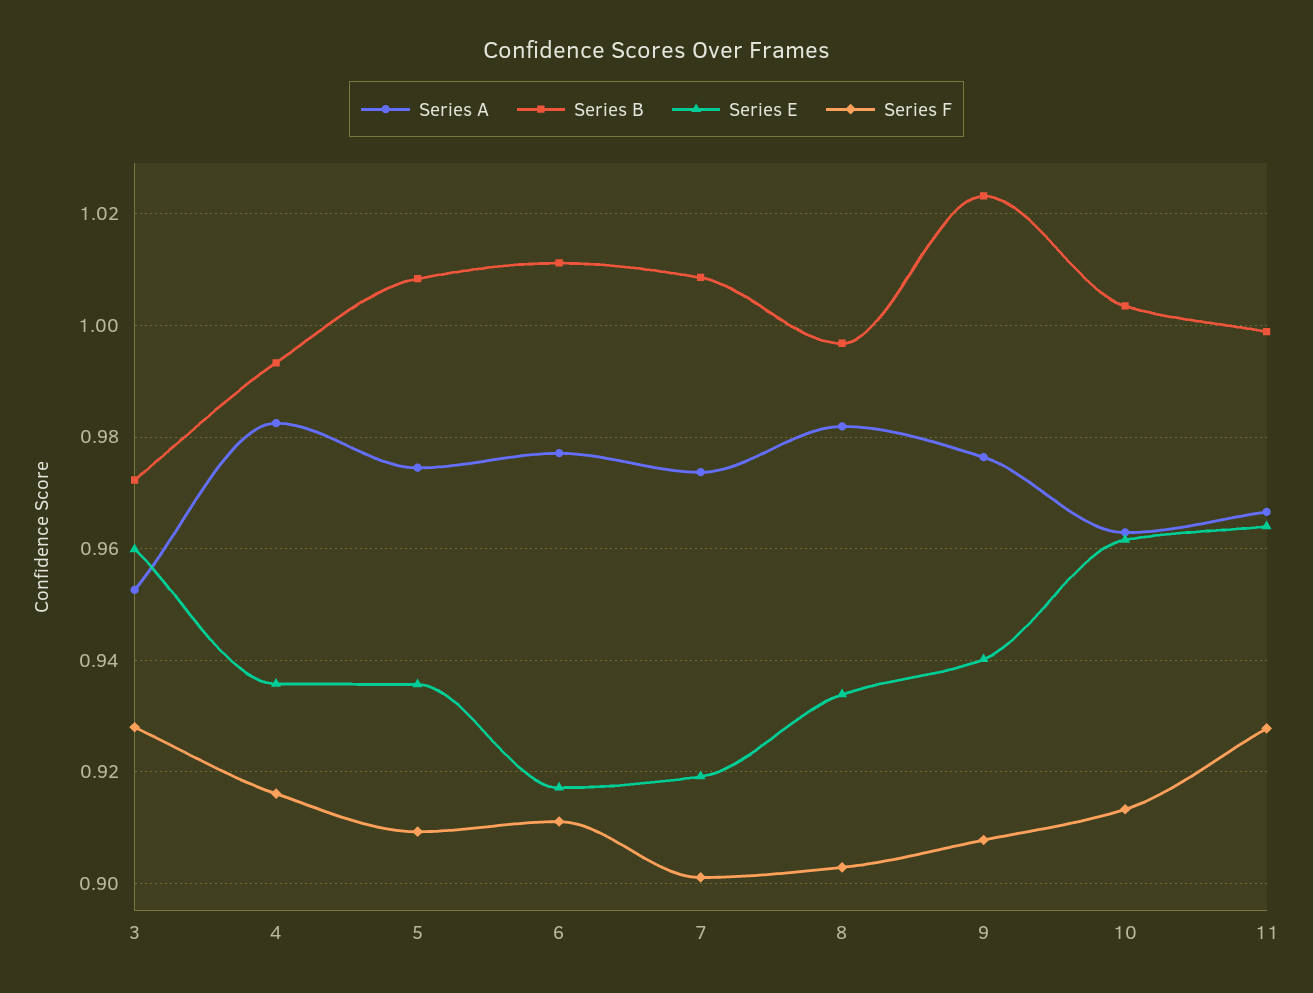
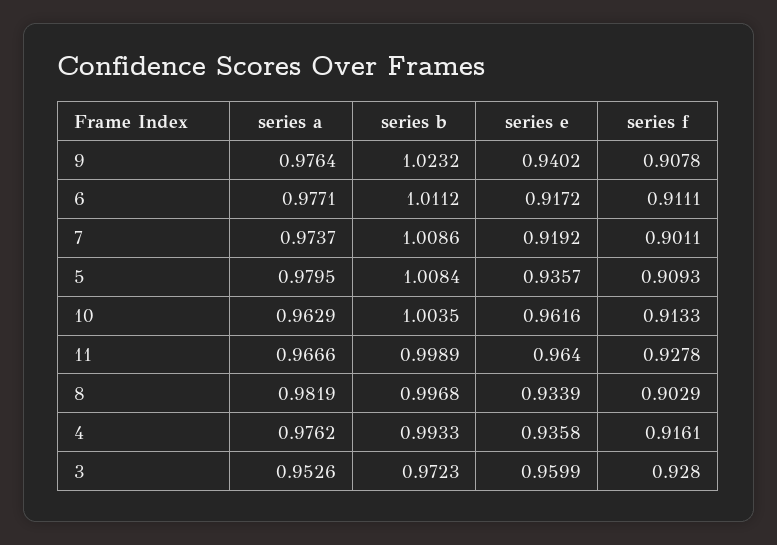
Series A, 4: 0.982 -> 0.9762
Series A, 5: 0.974 -> 0.9795

